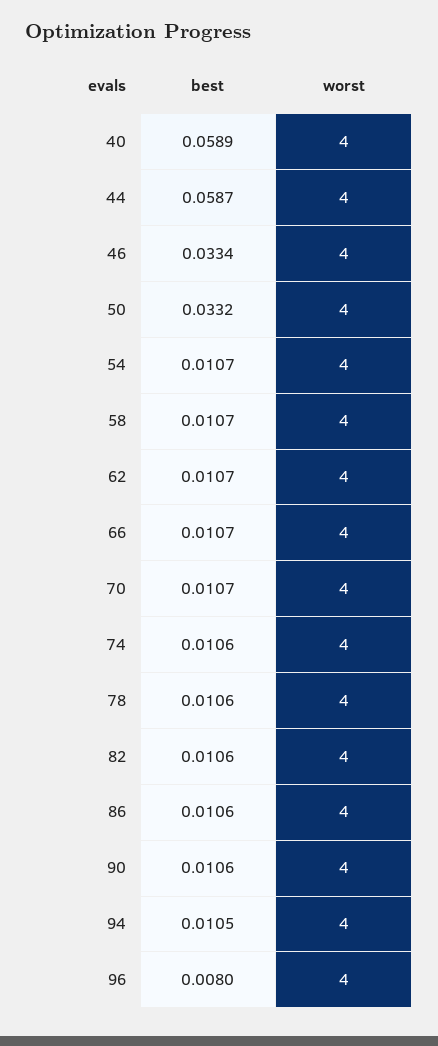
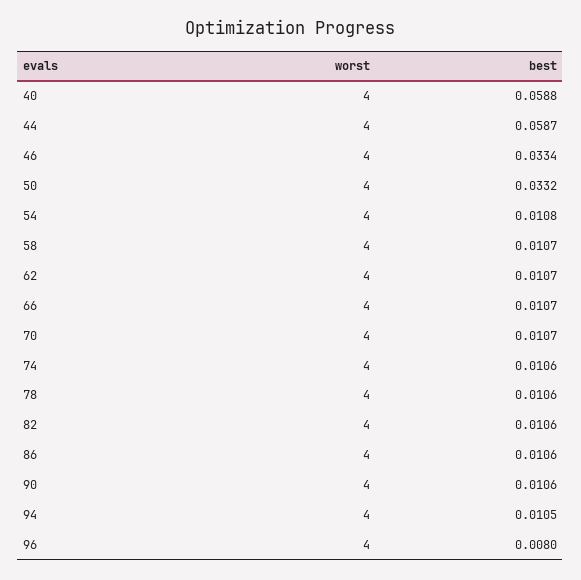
best, 40: 0.0589 -> 0.0588
best, 54: 0.0107 -> 0.0108

